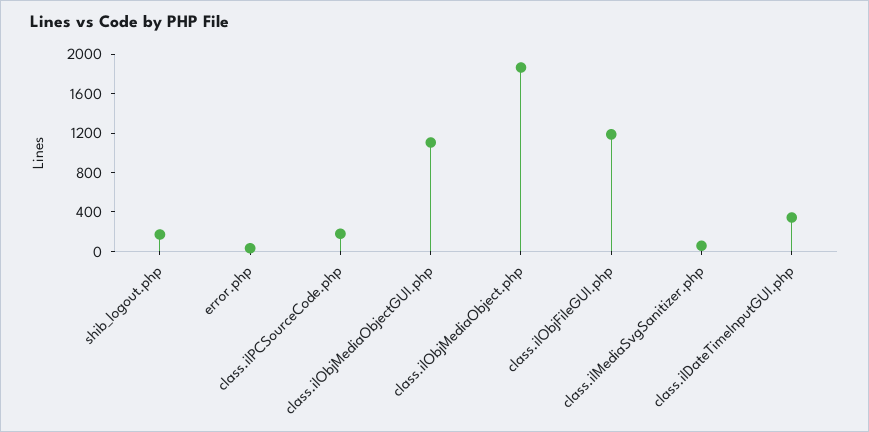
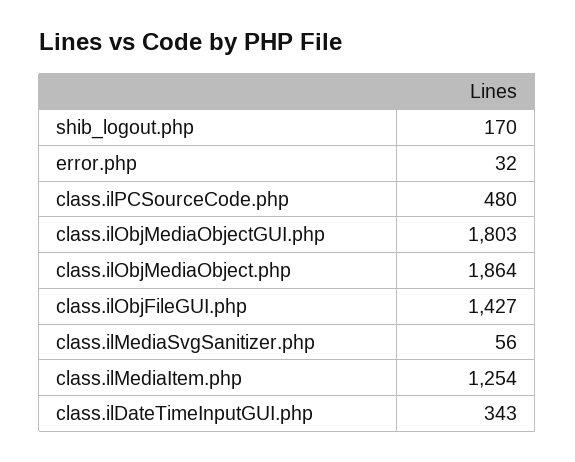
class.ilPCSourceCode.php: 200 -> 480
class.ilObjMediaObjectGUI.php: 1100 -> 1803
class.ilObjFileGUI.php: 1200 -> 1427
class.ilMediaItem.php: none -> 1254

